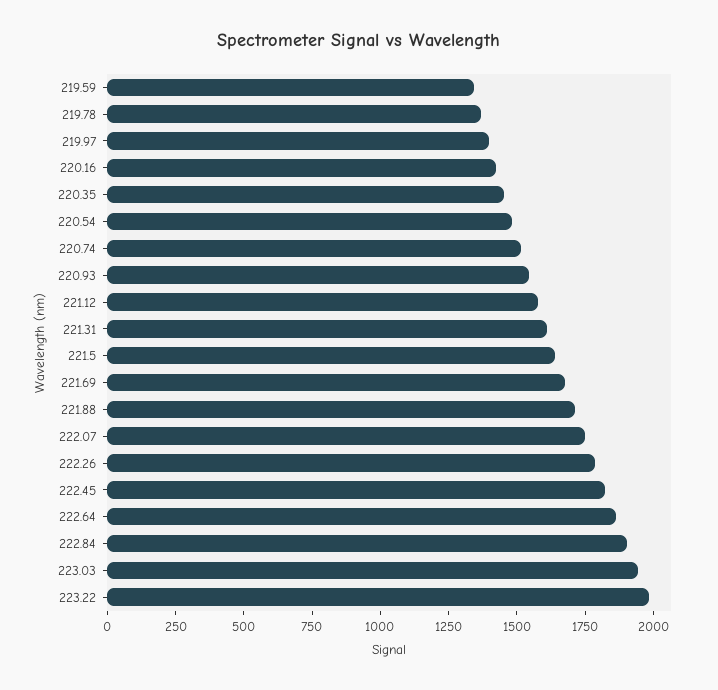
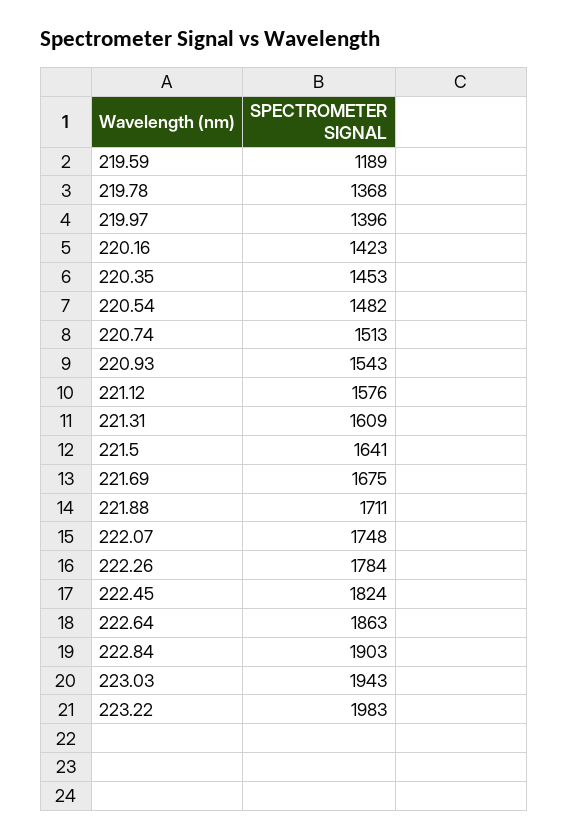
219.59: 1350 -> 1189

